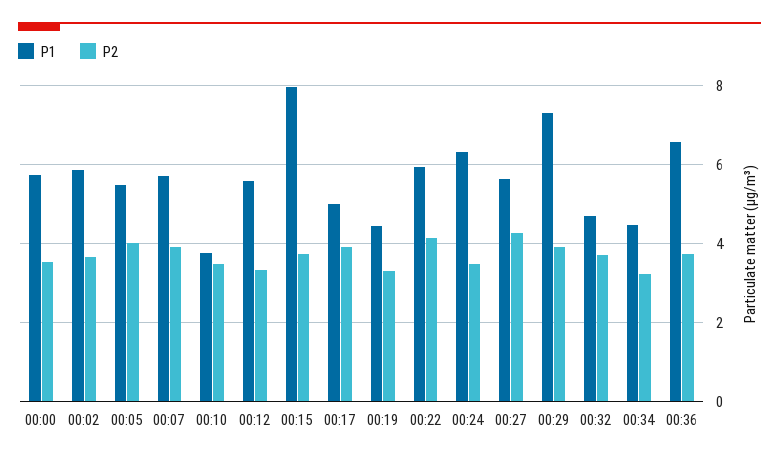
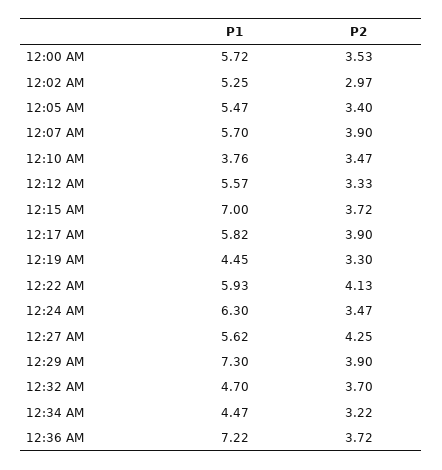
P1, 00:02: 5.8 -> 5.25
P2, 00:02: 3.6 -> 2.97
P2, 00:05: 4 -> 3.4
P1, 00:15: 8 -> 7
P1, 00:17: 5 -> 5.82
P1, 00:36: 6.6 -> 7.22

